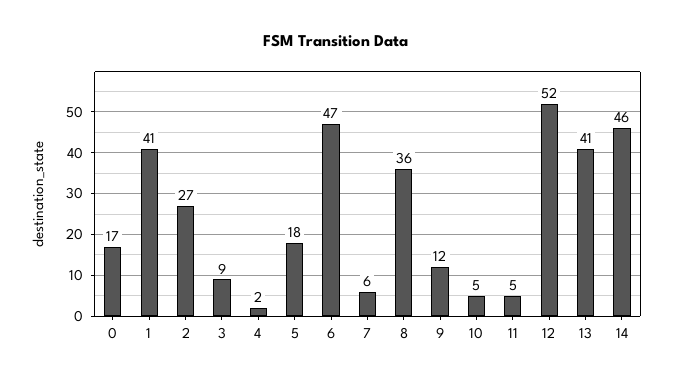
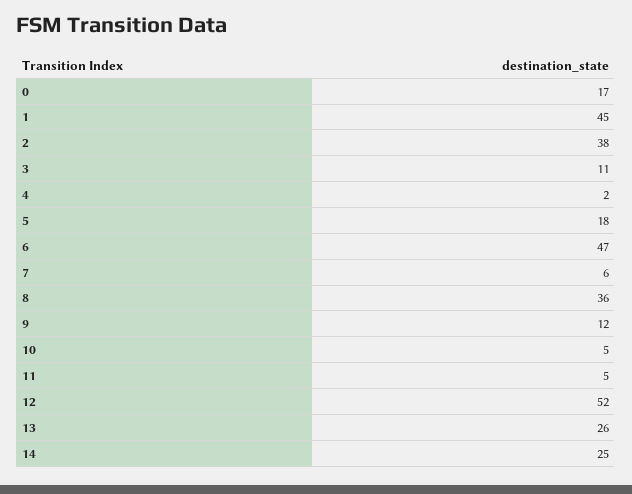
1: 41 -> 45
2: 27 -> 38
3: 9 -> 11
13: 41 -> 26
14: 46 -> 25

